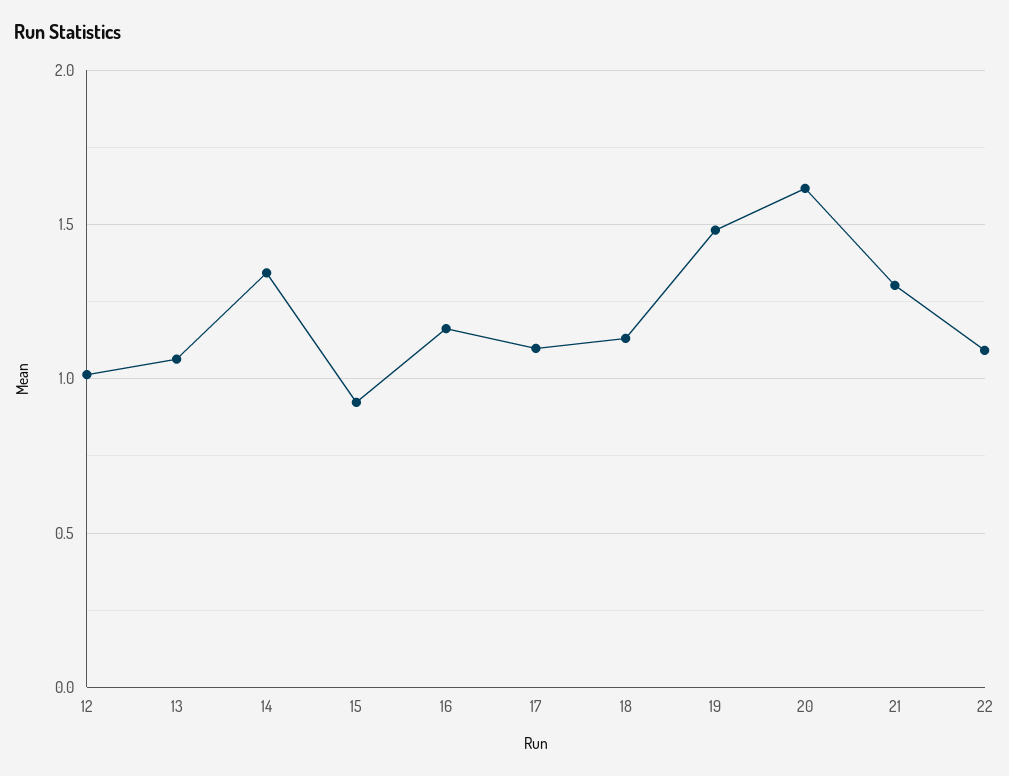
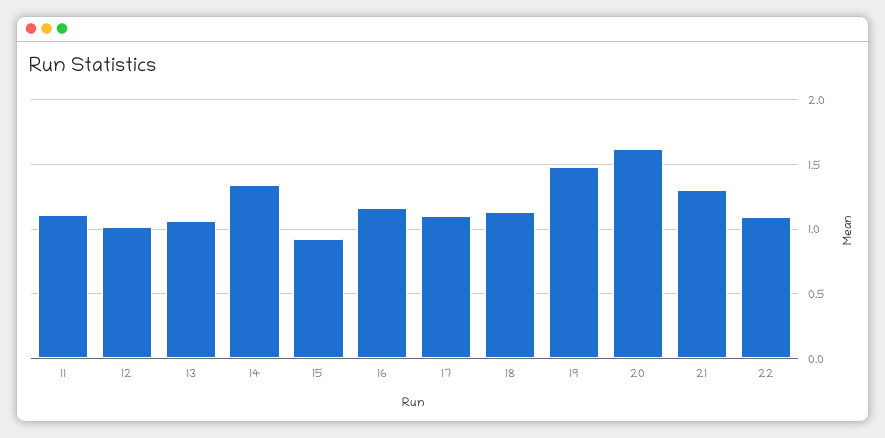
11: none -> 1.1

